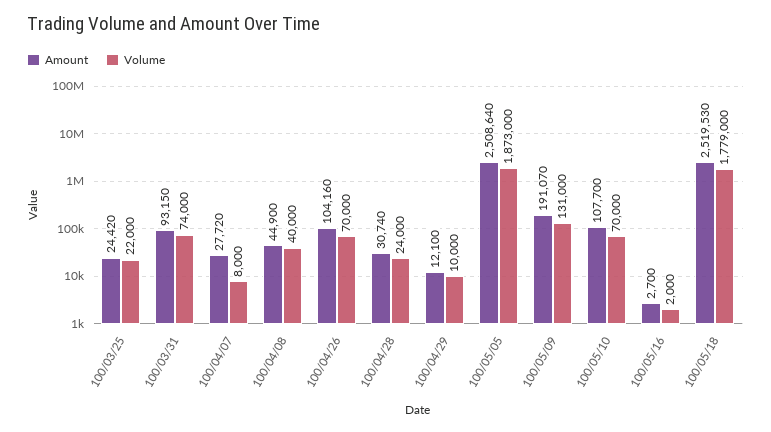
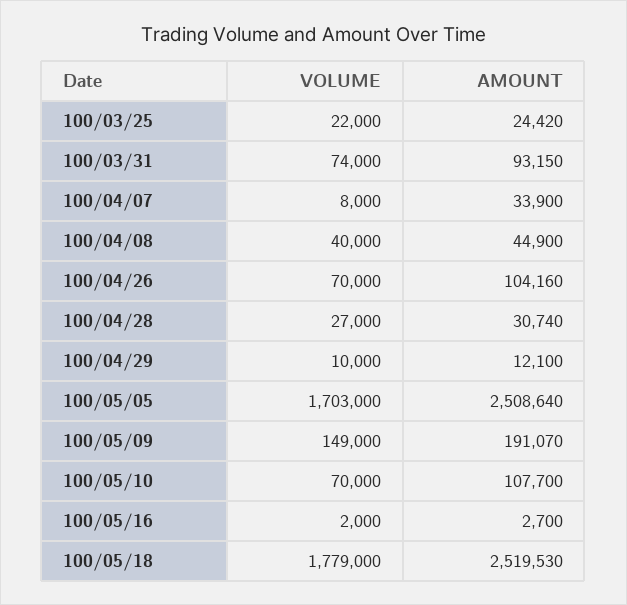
Amount, 100/04/07: 27720 -> 33900
Volume, 100/04/28: 24000 -> 27000
Volume, 100/05/05: 1873000 -> 1703000
Volume, 100/05/09: 131000 -> 149000

